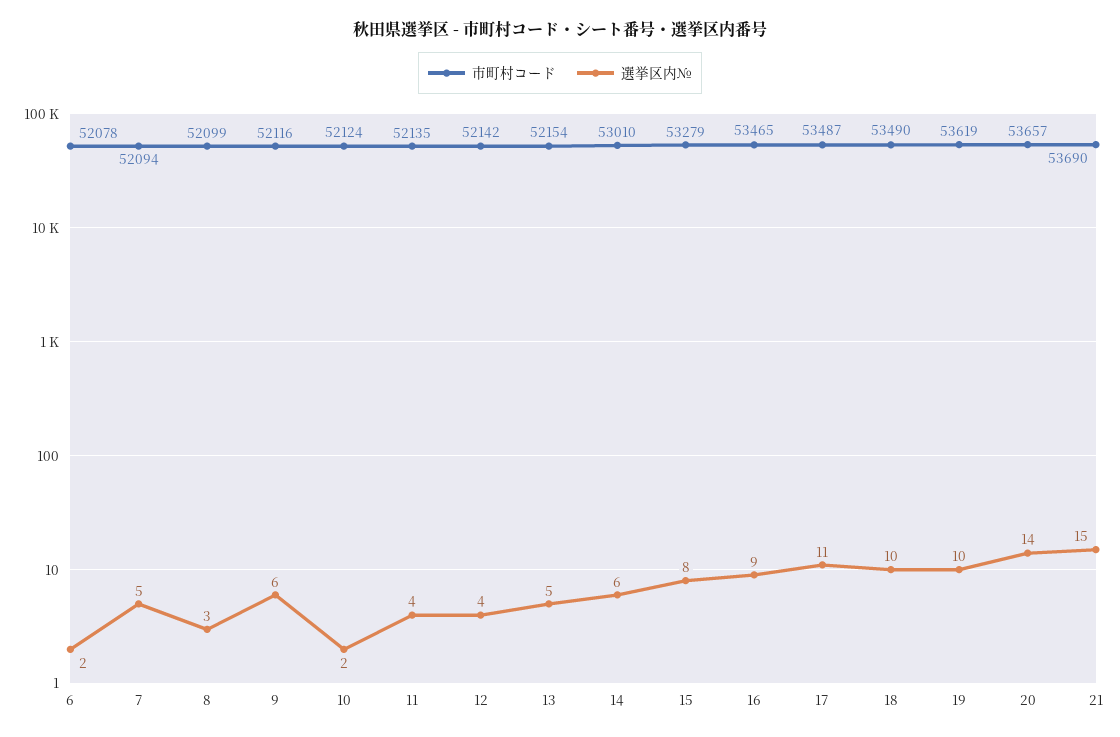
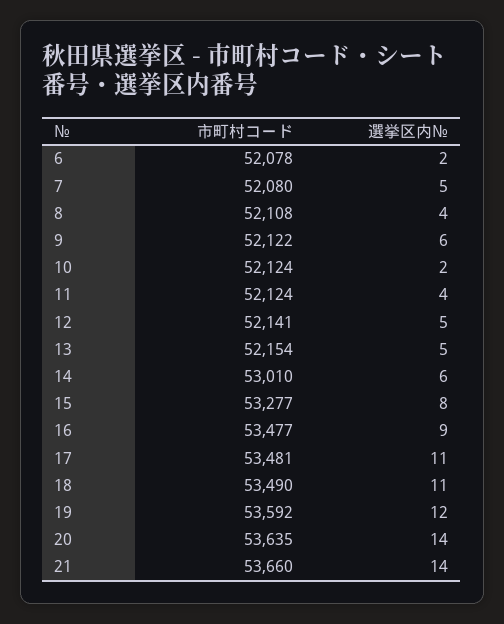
市町村コード, 7: 52094 -> 52080
市町村コード, 8: 52099 -> 52108
選挙区内№, 8: 3 -> 4
市町村コード, 9: 52116 -> 52122
市町村コード, 11: 52135 -> 52124
市町村コード, 12: 52142 -> 52141
選挙区内№, 12: 4 -> 5
市町村コード, 15: 53279 -> 53277
市町村コード, 16: 53465 -> 53477
市町村コード, 17: 53487 -> 53481
選挙区内№, 18: 10 -> 11
市町村コード, 19: 53619 -> 53592
選挙区内№, 19: 10 -> 12
市町村コード, 20: 53657 -> 53635
市町村コード, 21: 53690 -> 53660
選挙区内№, 21: 15 -> 14

